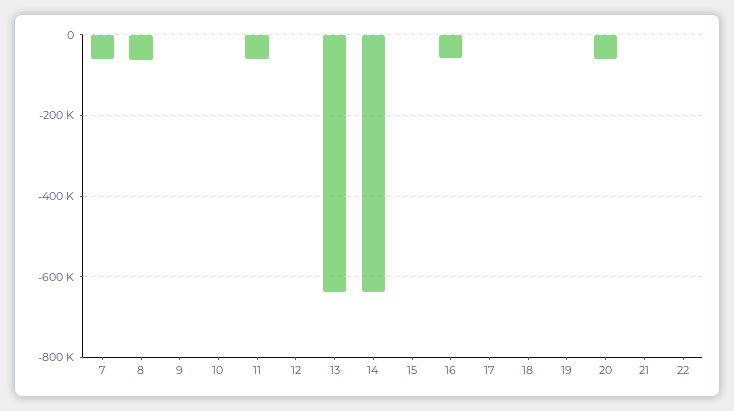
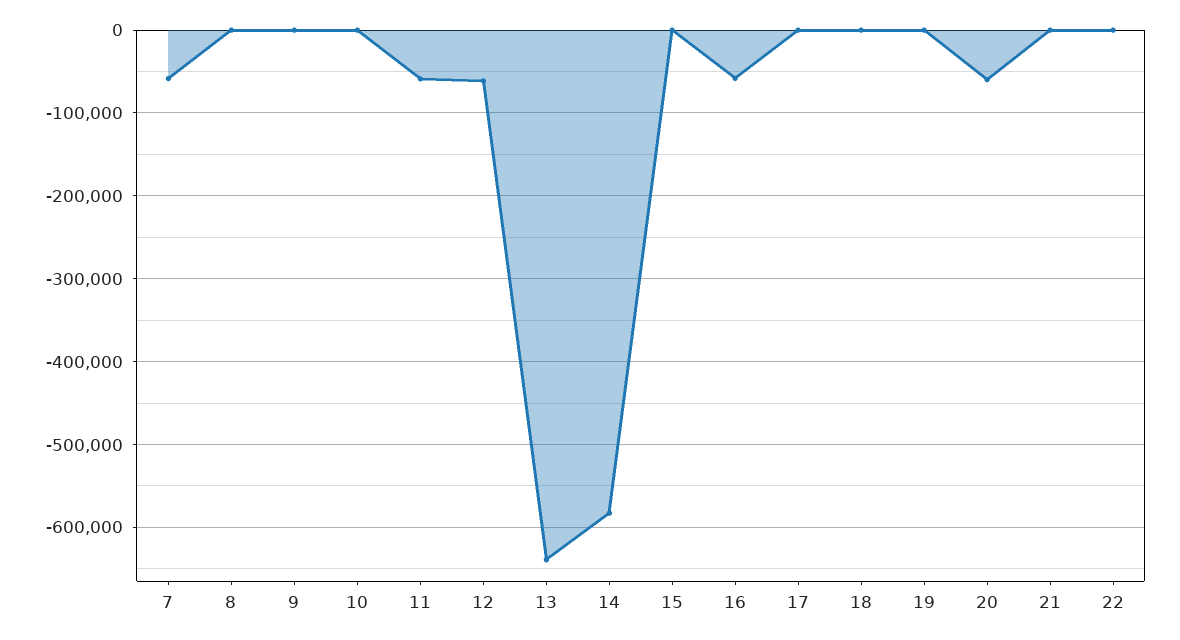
8: -60000 -> 0
12: 0 -> -60000
14: -640000 -> -580000

